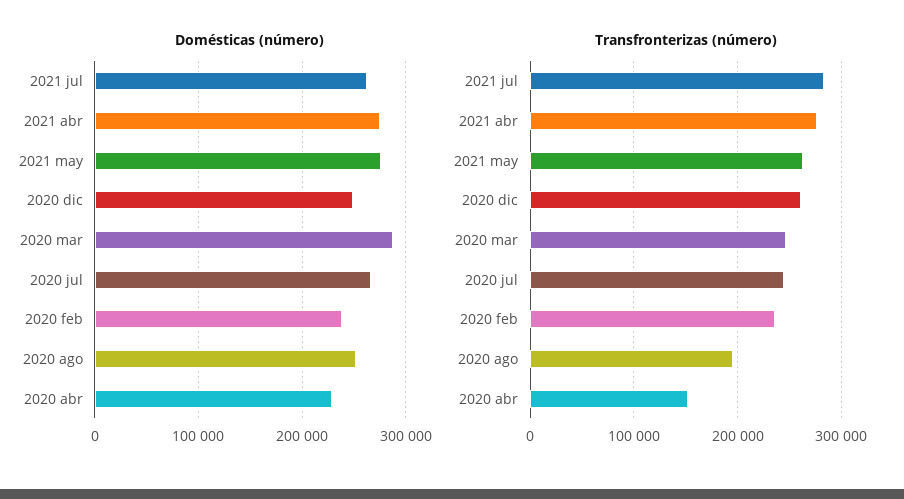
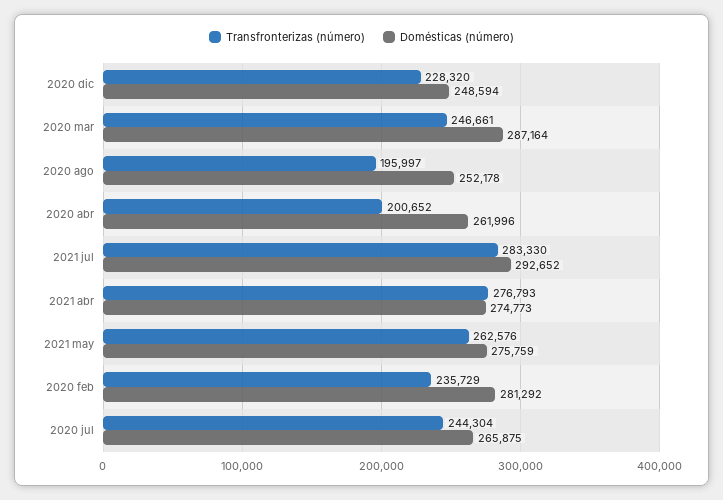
Domésticas (número), 2021 jul: 260000 -> 292652
Domésticas (número), 2020 feb: 240000 -> 281292
Domésticas (número), 2020 abr: 230000 -> 261996
Transfronterizas (número), 2020 dic: 260000 -> 228320
Transfronterizas (número), 2020 abr: 150000 -> 200652

